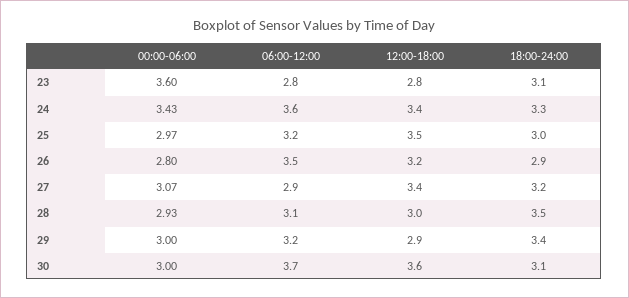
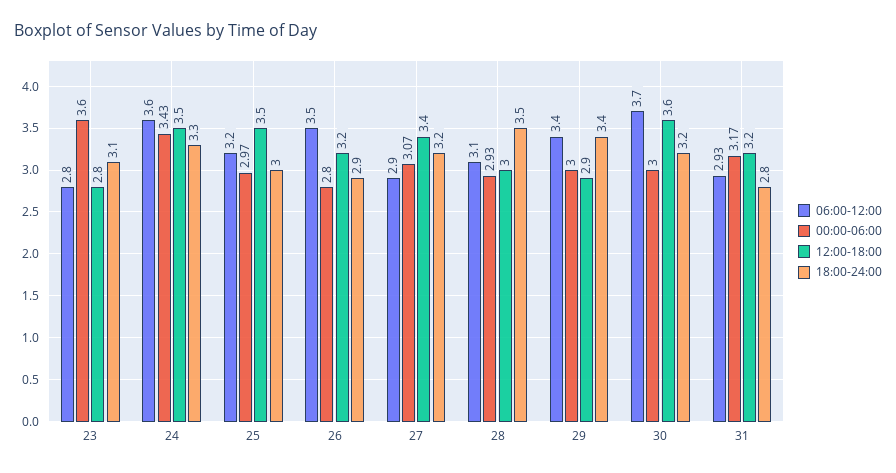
12:00-18:00, 24: 3.4 -> 3.5
06:00-12:00, 29: 3.2 -> 3.4
18:00-24:00, 30: 3.1 -> 3.2
06:00-12:00, 31: none -> 2.93
00:00-06:00, 31: none -> 3.17
12:00-18:00, 31: none -> 3.2
18:00-24:00, 31: none -> 2.8

